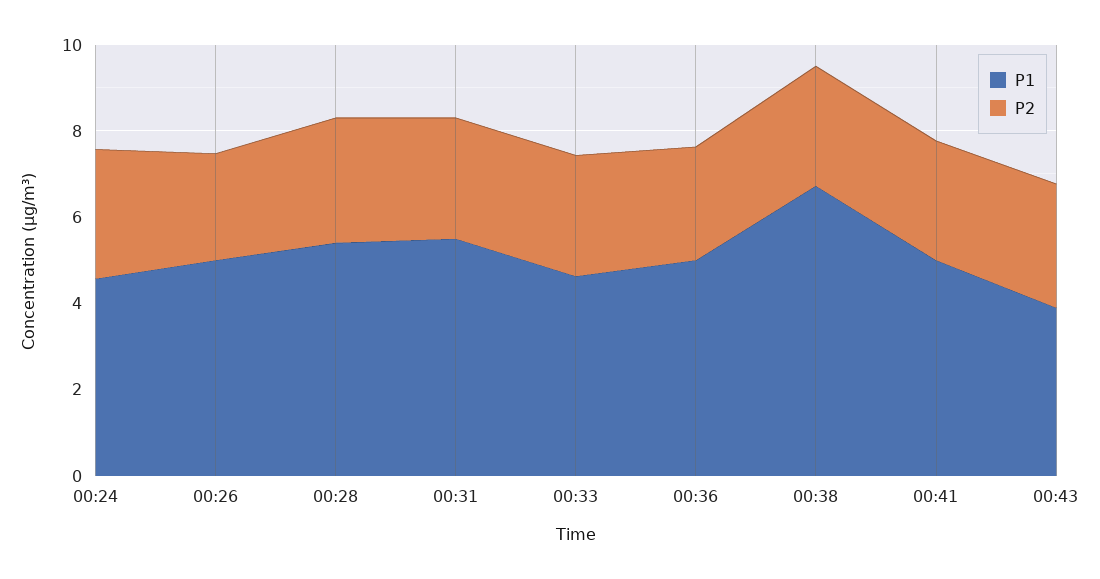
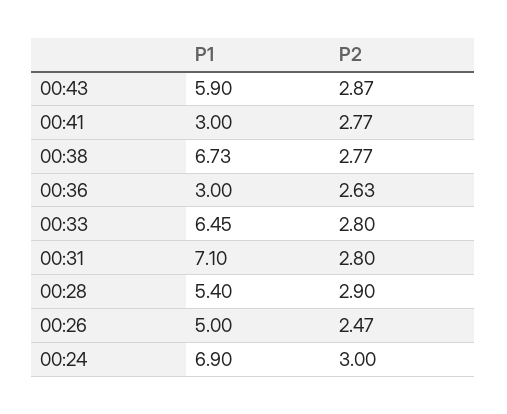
P1, 00:24: 4.5 -> 6.9
P1, 00:31: 5.5 -> 7.1
P1, 00:33: 4.5 -> 6.45
P1, 00:36: 5 -> 3
P1, 00:41: 5 -> 3
P1, 00:43: 4 -> 5.9

